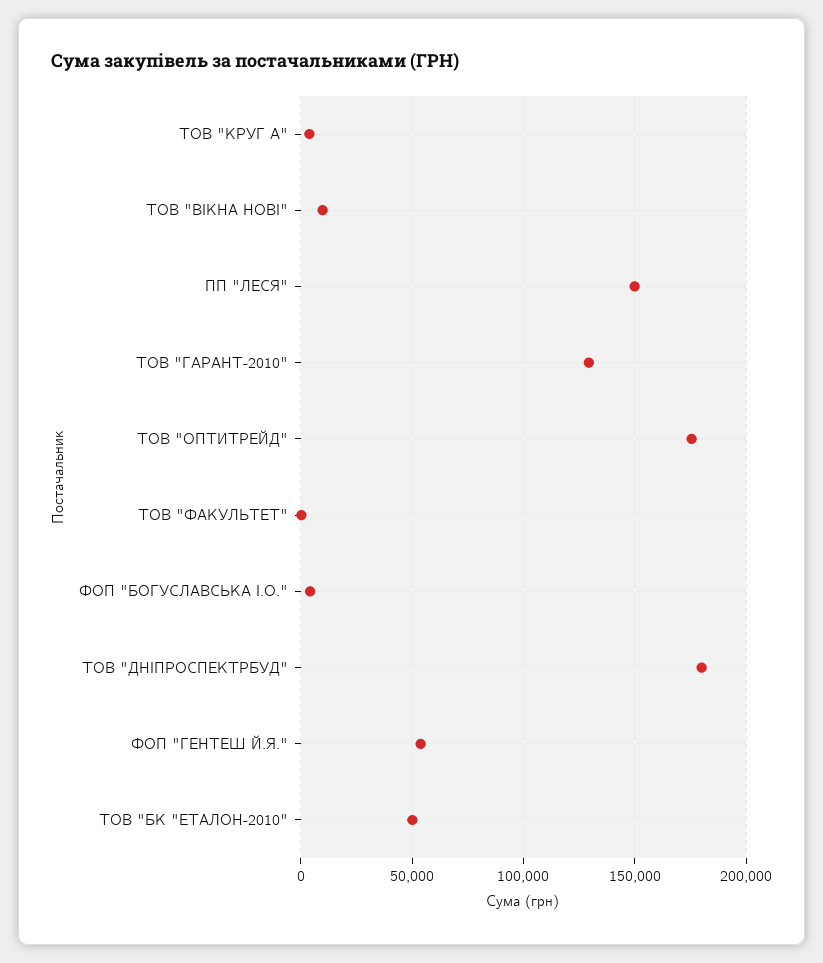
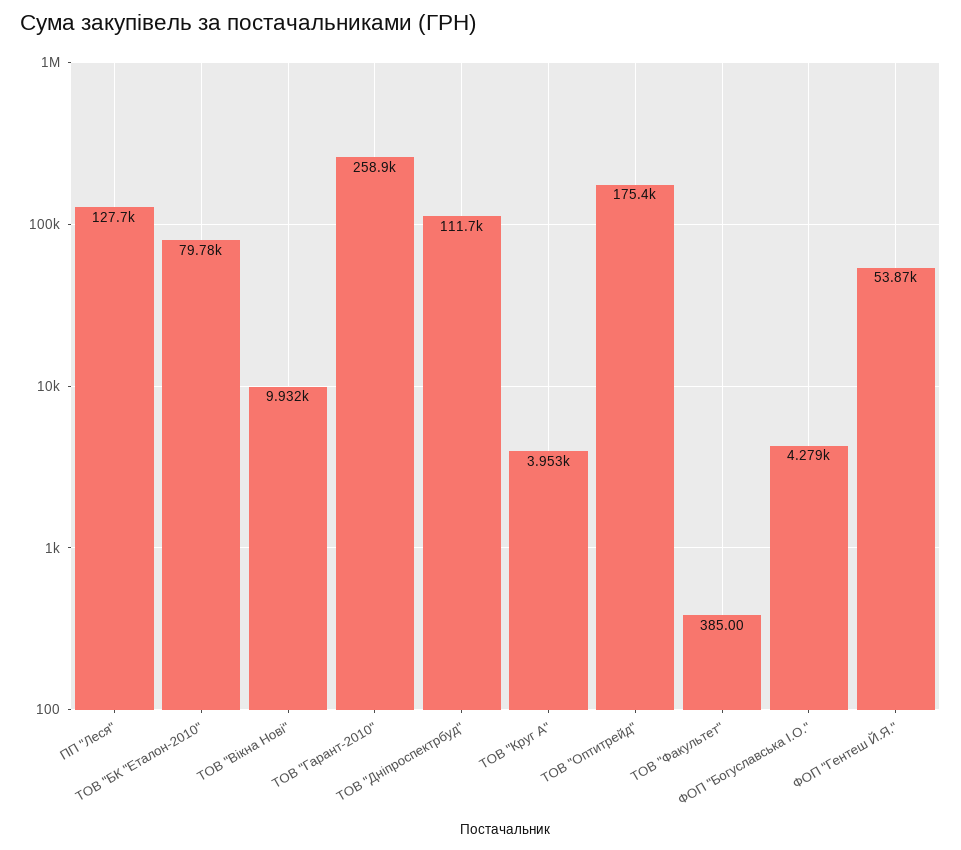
ПП "ЛЕСЯ": 150000 -> 127700
ТОВ "ГАРАНТ-2010": 130000 -> 258900
ТОВ "ДНІПРОСПЕКТРБУД": 180000 -> 111700
ТОВ "БК "ЕТАЛОН-2010": 50000 -> 79780

